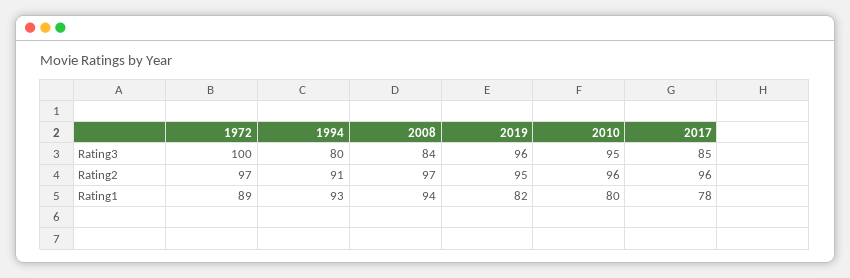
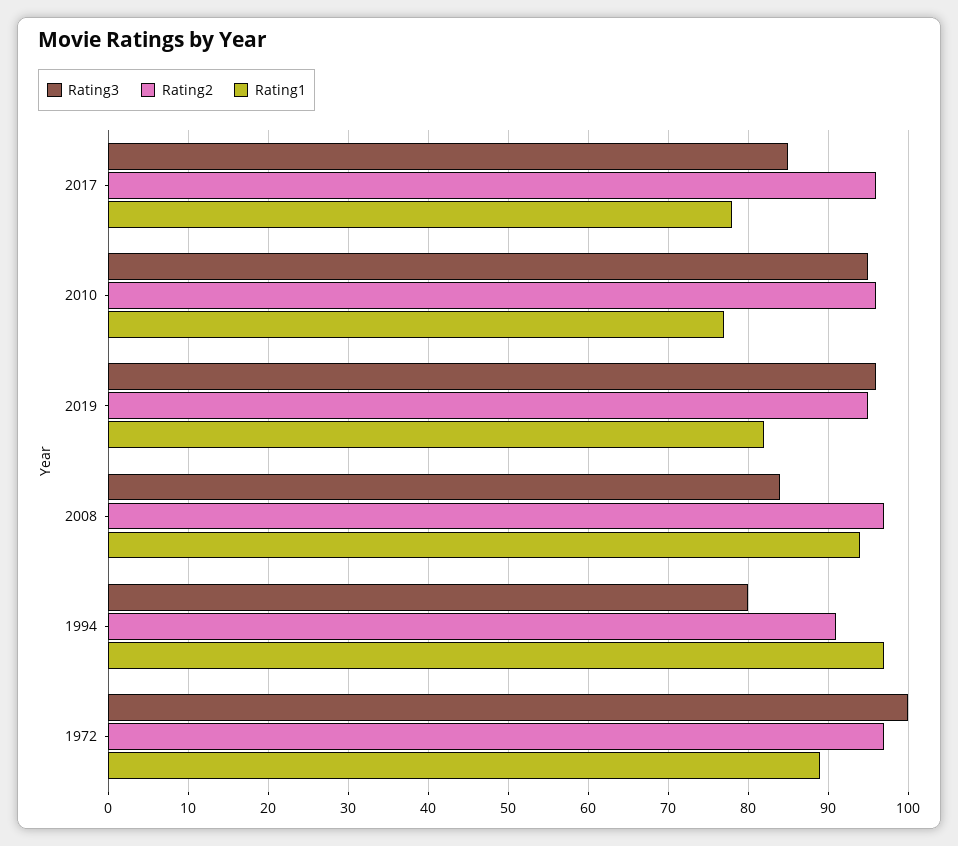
Rating1, 1994: 93 -> 97
Rating1, 2010: 80 -> 77

